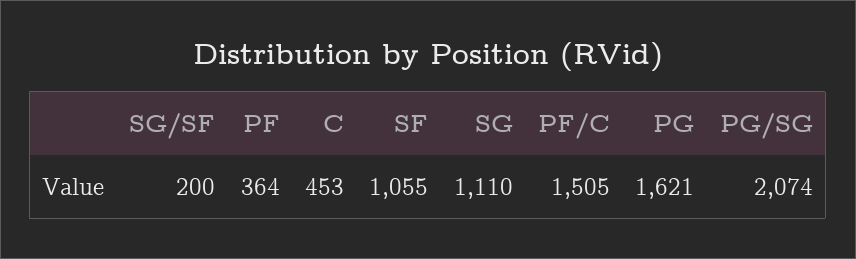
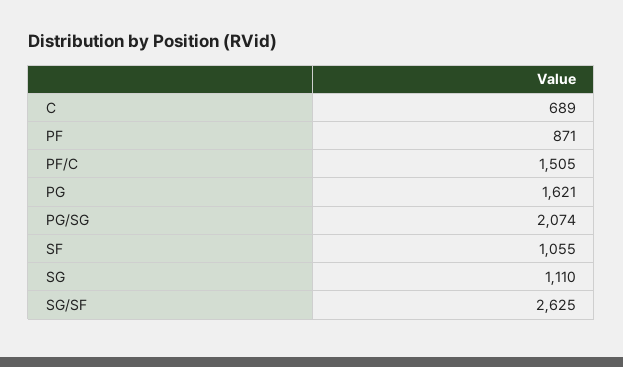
SG/SF: 200 -> 2625
PF: 364 -> 871
C: 453 -> 689

